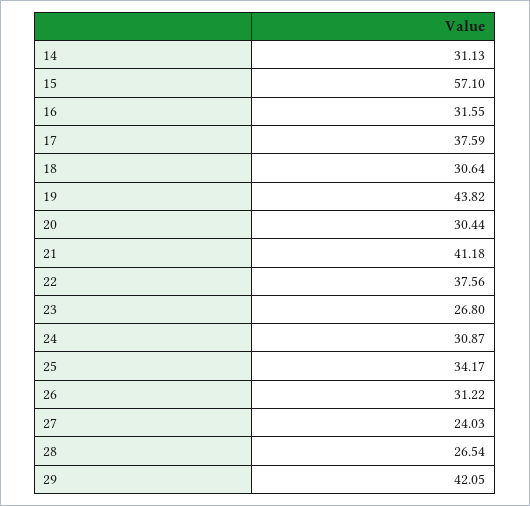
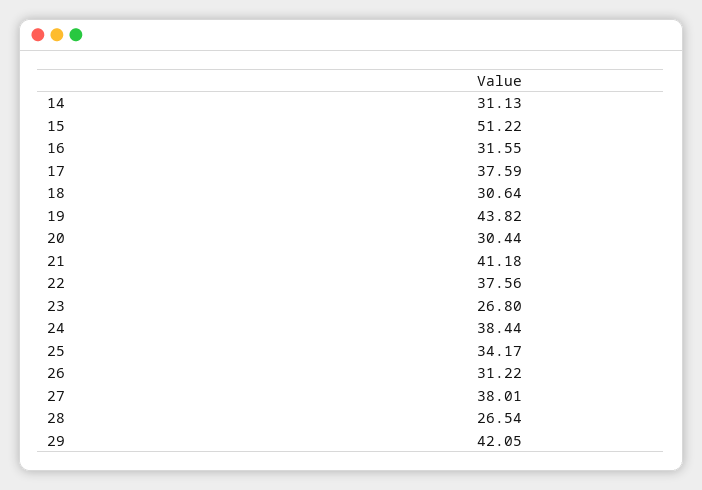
15: 57.1 -> 51.22
24: 30.87 -> 38.44
27: 24.03 -> 38.01

